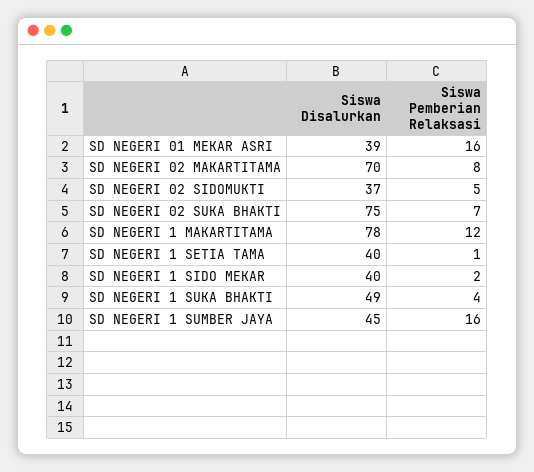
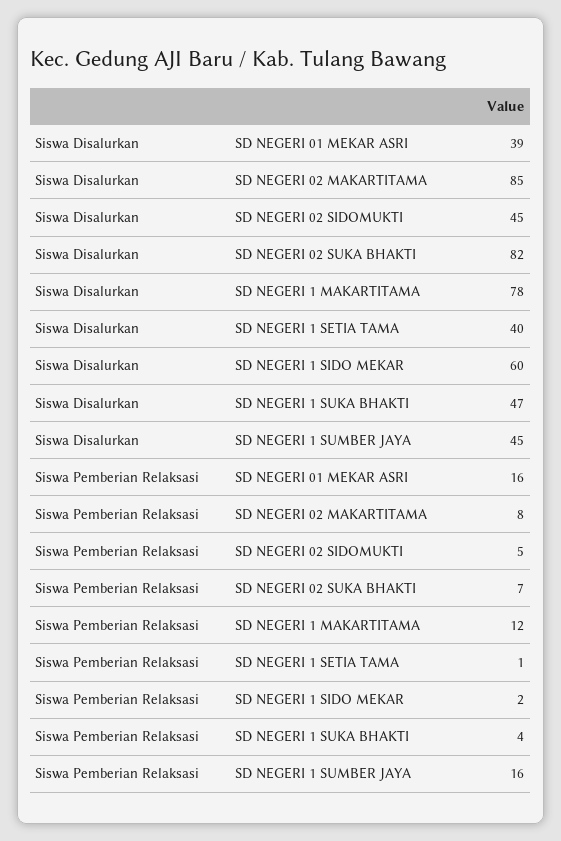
Siswa Disalurkan, SD NEGERI 02 MAKARTITAMA: 70 -> 85
Siswa Disalurkan, SD NEGERI 02 SIDOMUKTI: 37 -> 45
Siswa Disalurkan, SD NEGERI 02 SUKA BHAKTI: 75 -> 82
Siswa Disalurkan, SD NEGERI 1 SIDO MEKAR: 40 -> 60
Siswa Disalurkan, SD NEGERI 1 SUKA BHAKTI: 49 -> 47

